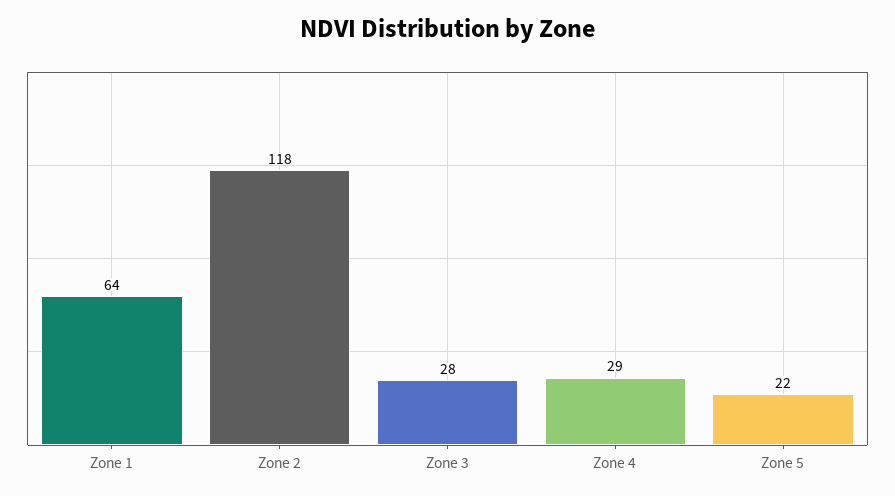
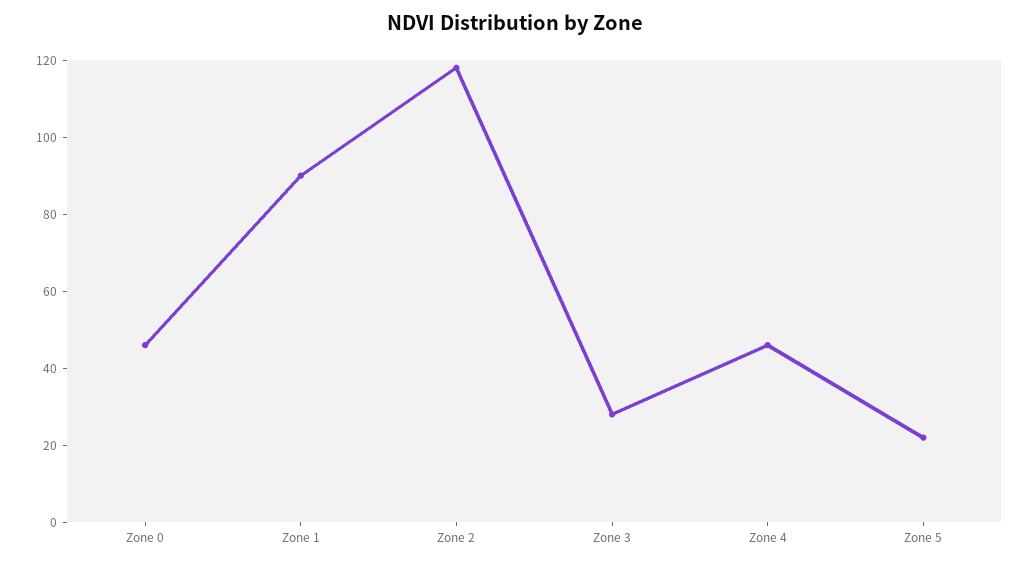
Zone 1: 64 -> 90
Zone 4: 29 -> 45
Zone 0: none -> 45

